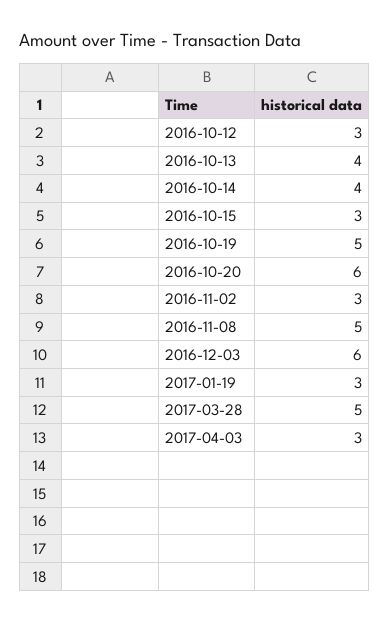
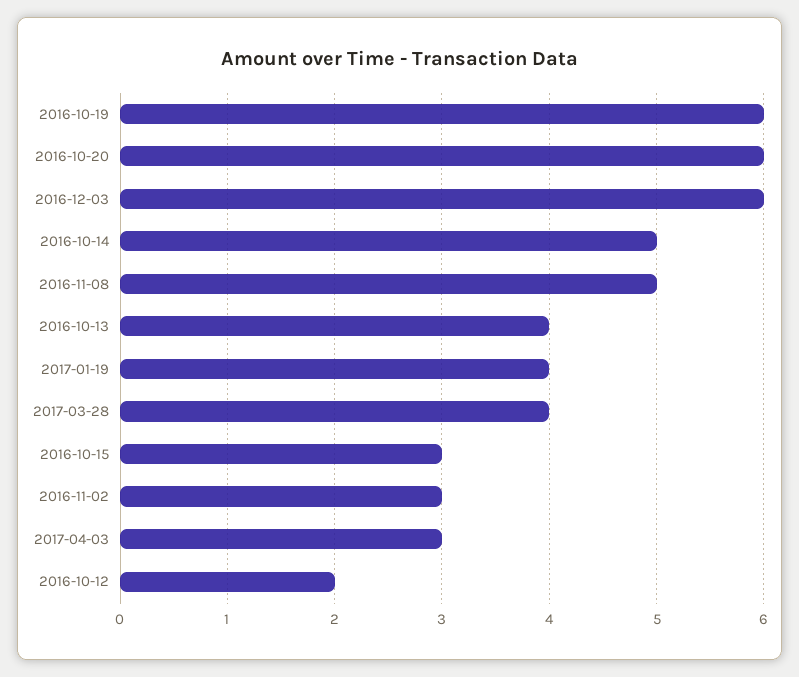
2016-10-12: 3 -> 2
2016-10-14: 4 -> 5
2016-10-19: 5 -> 6
2017-01-19: 3 -> 4
2017-03-28: 5 -> 4

